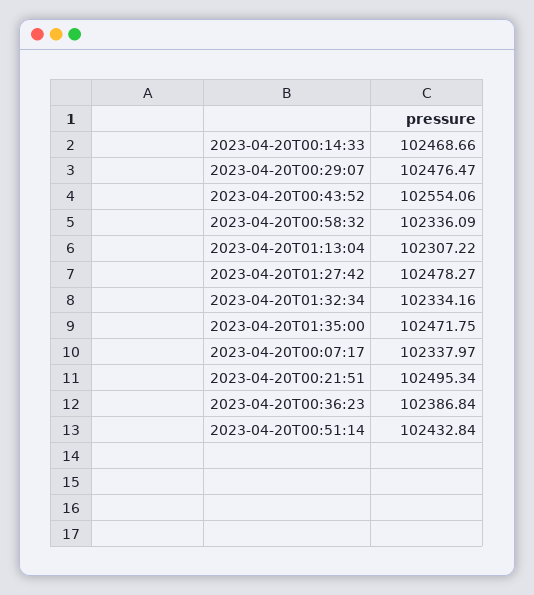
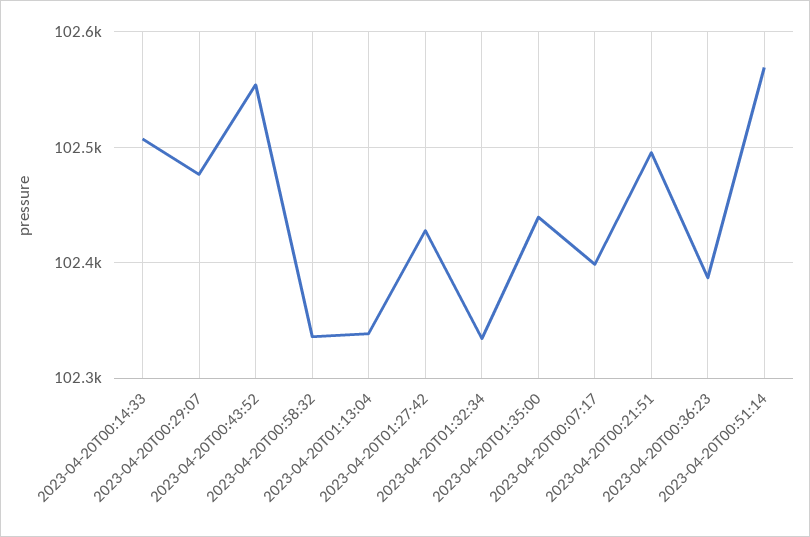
2023-04-20T00:14:33: 102468.66 -> 102510
2023-04-20T01:13:04: 102307.22 -> 102340
2023-04-20T01:27:42: 102478.27 -> 102430
2023-04-20T01:35:00: 102471.75 -> 102440
2023-04-20T00:07:17: 102337.97 -> 102400
2023-04-20T00:51:14: 102432.84 -> 102570

